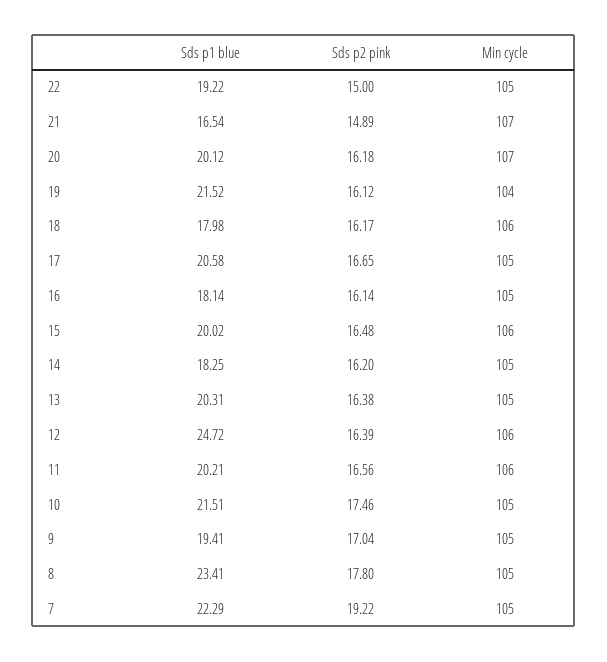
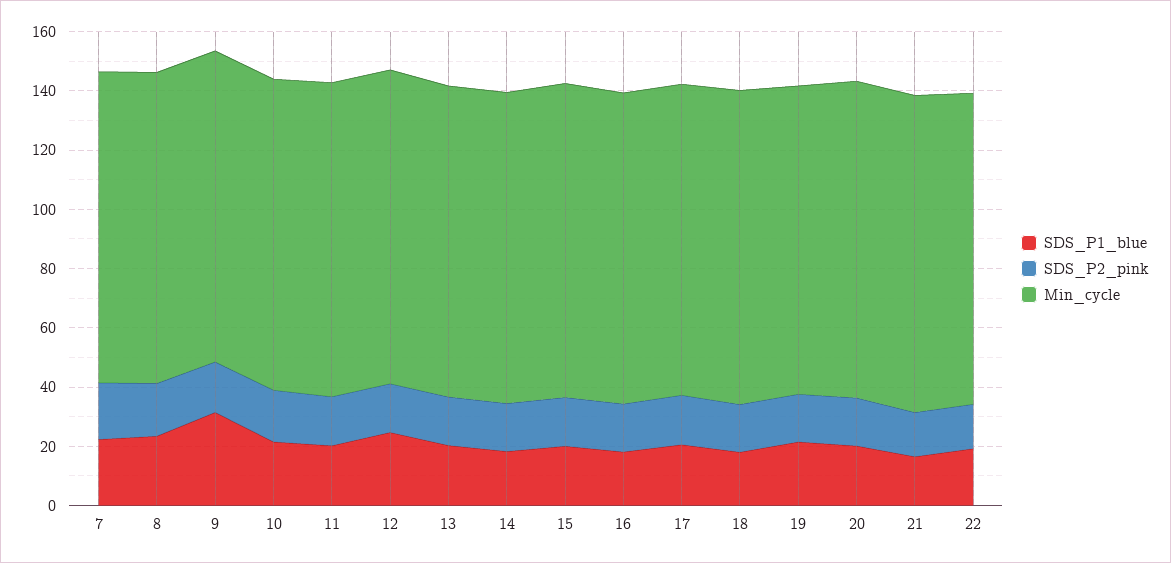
Sds p1 blue, 9: 19.41 -> 30

